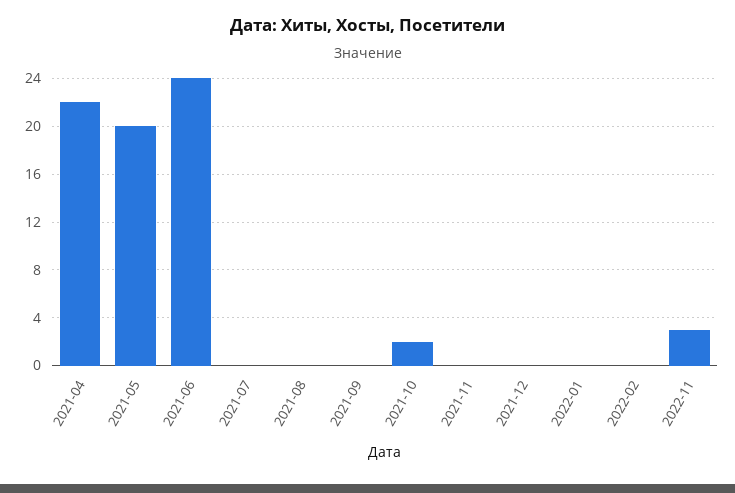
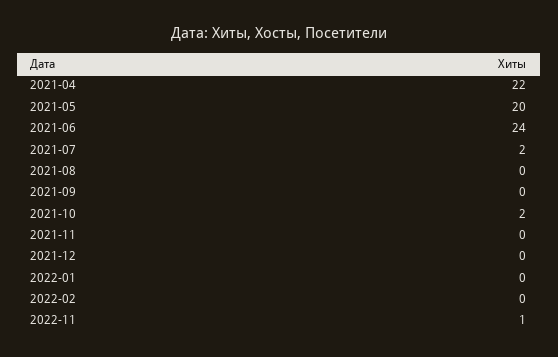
2021-07: 0 -> 2
2022-11: 3 -> 1

